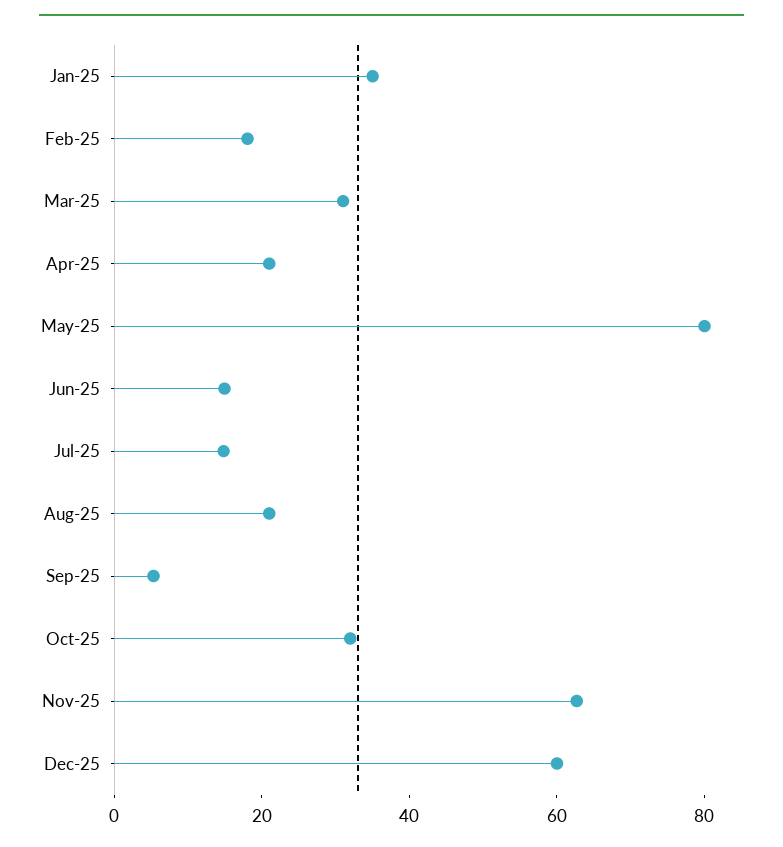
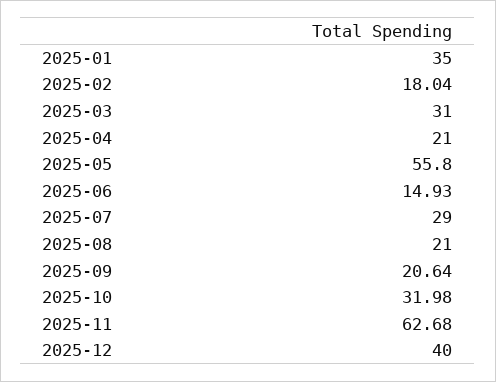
May-25: 80 -> 55.8
Jul-25: 15 -> 29
Sep-25: 5 -> 20.64
Dec-25: 60 -> 40

